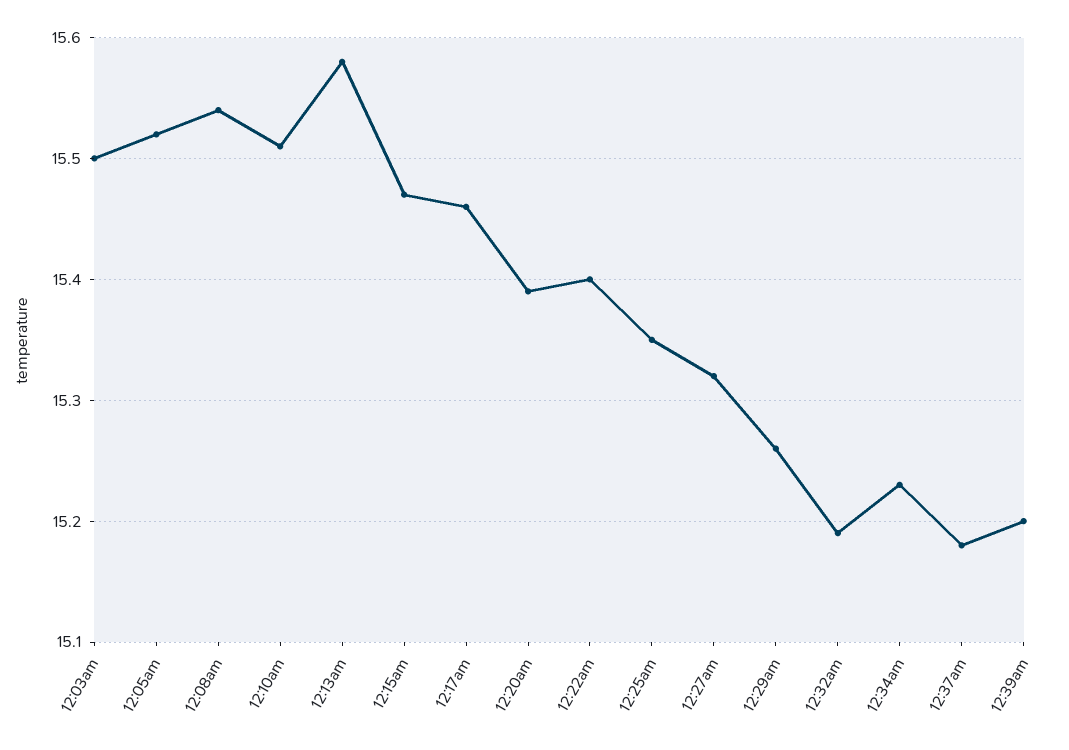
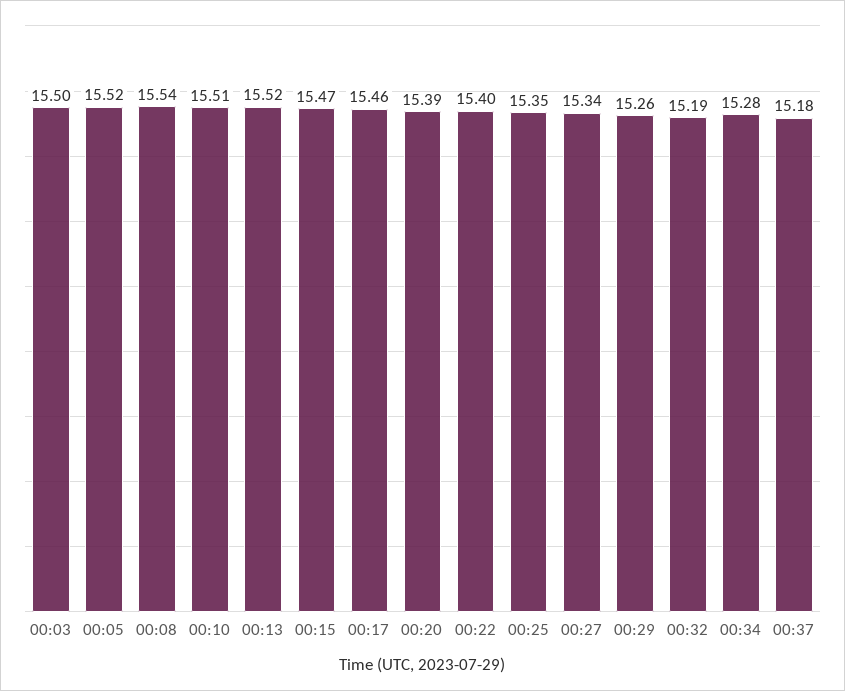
12:13am: 15.58 -> 15.52
12:27am: 15.32 -> 15.34
12:34am: 15.23 -> 15.28
12:39am: 15.2 -> none

